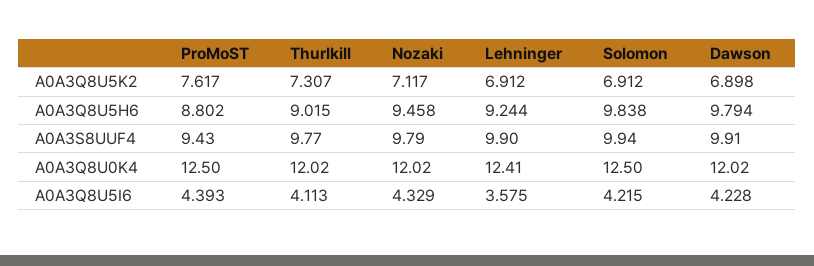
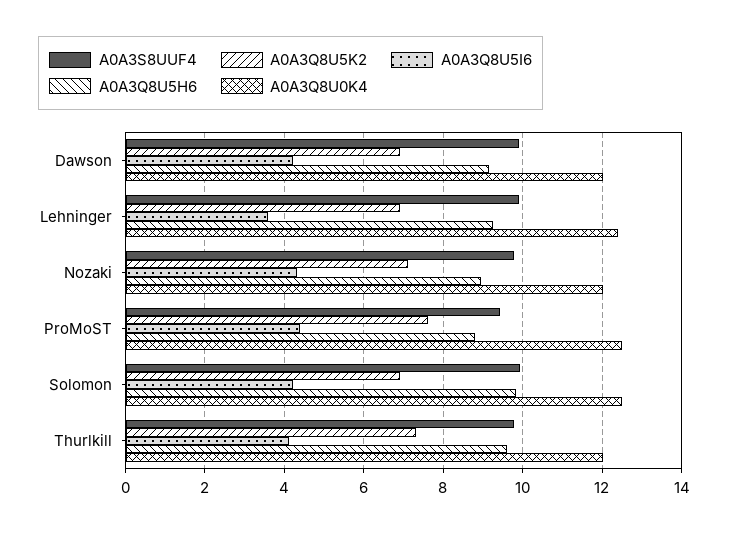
A0A3Q8U5H6, Thurlkill: 9.015 -> 9.6
A0A3Q8U5H6, Nozaki: 9.458 -> 9
A0A3Q8U5H6, Dawson: 9.794 -> 9.2

